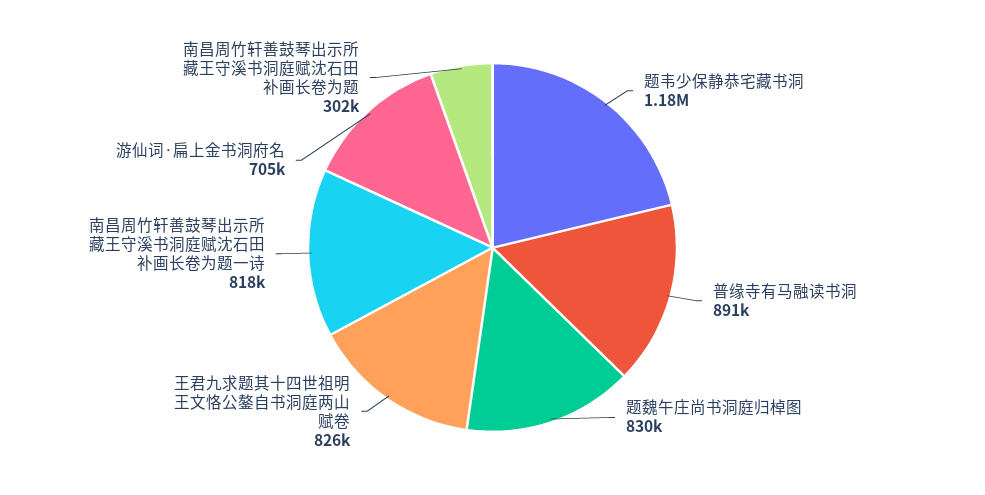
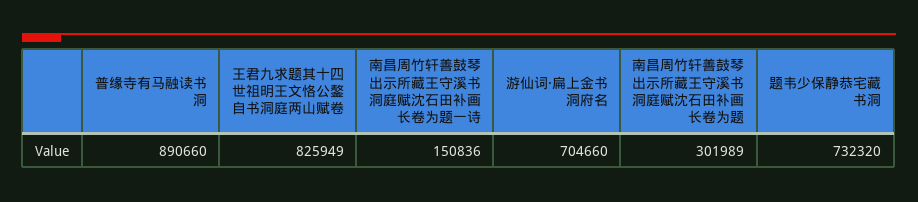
题韦少保静恭宅藏书洞: 1180000 -> 732320
题魏午庄尚书洞庭归棹图: 830000 -> none
南昌周竹轩善鼓琴出示所藏王守溪书洞庭赋沈石田补画长卷为题一诗: 818000 -> 150836

